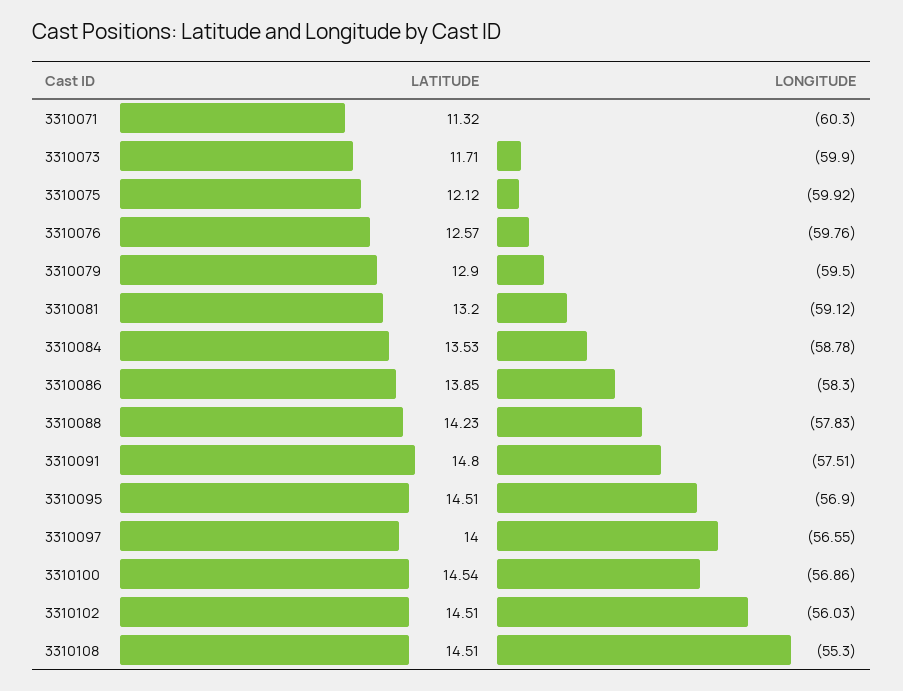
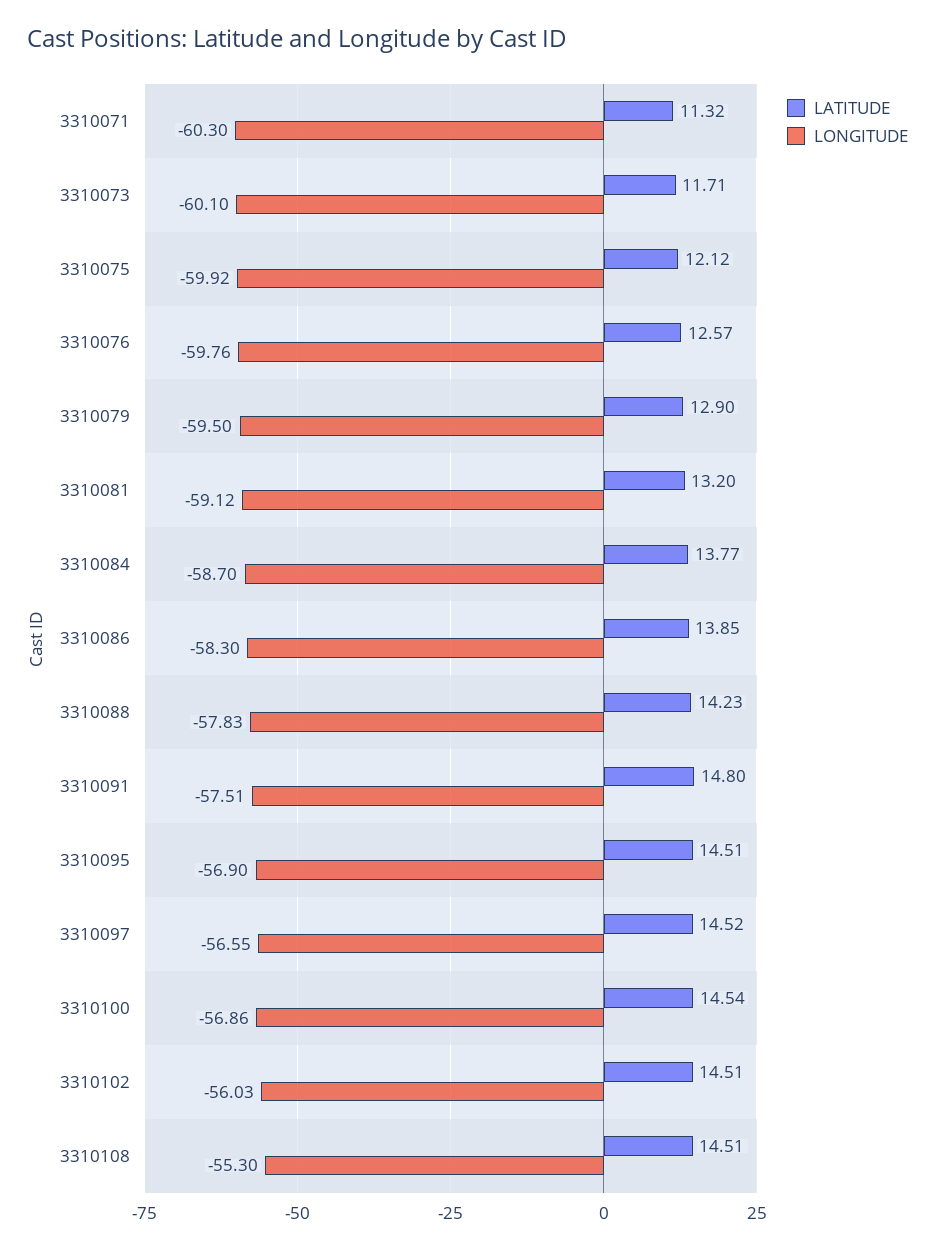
LONGITUDE, 3310073: -59.9 -> -60.1
LATITUDE, 3310084: 13.53 -> 13.77
LONGITUDE, 3310084: -58.78 -> -58.7
LATITUDE, 3310097: 14 -> 14.52

